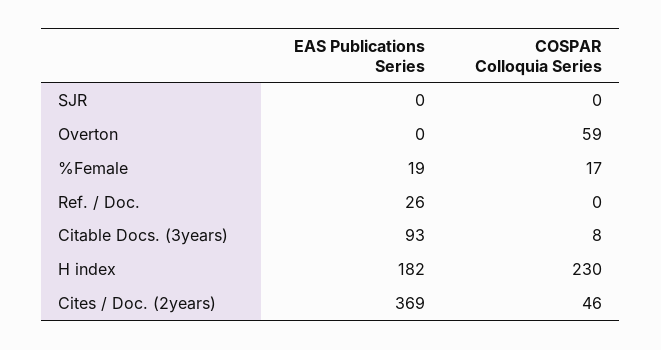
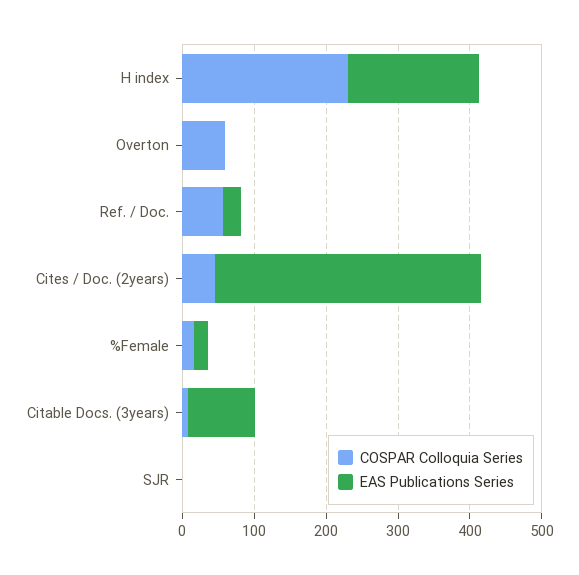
COSPAR Colloquia Series, Ref. / Doc.: 0 -> 60

